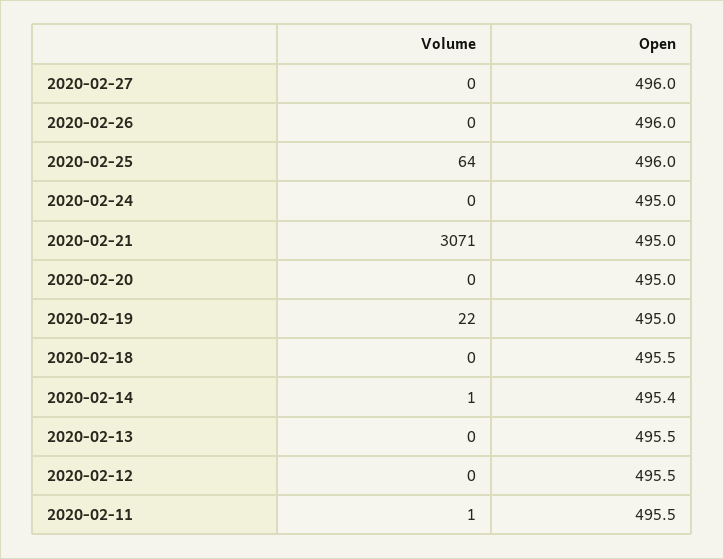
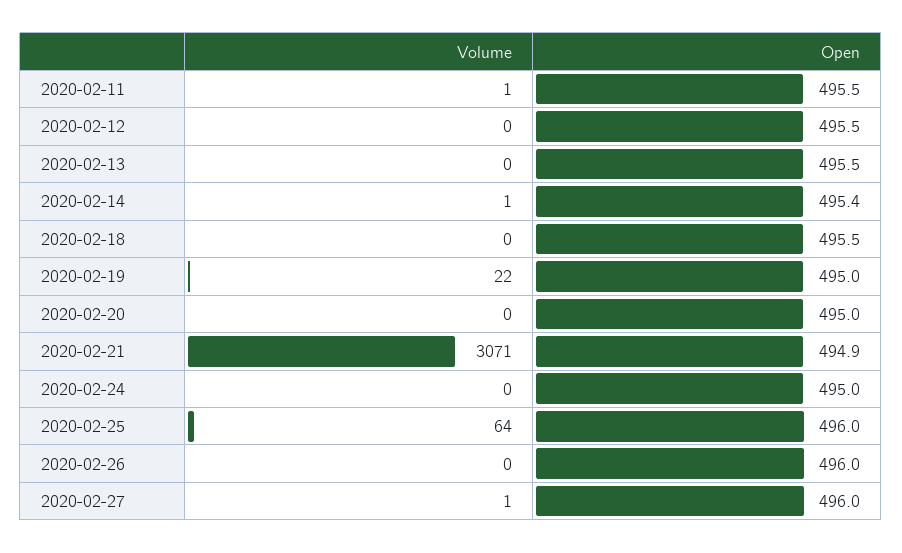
Volume, 2020-02-27: 0 -> 1
Open, 2020-02-21: 495 -> 494.9

